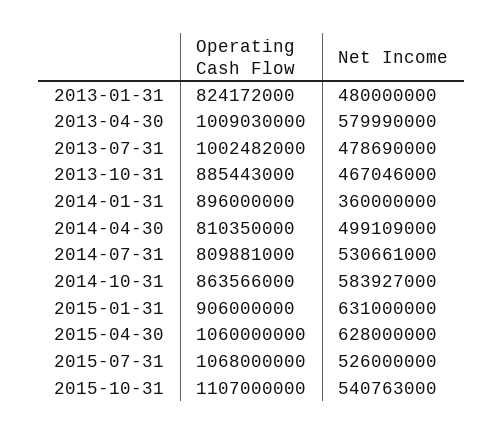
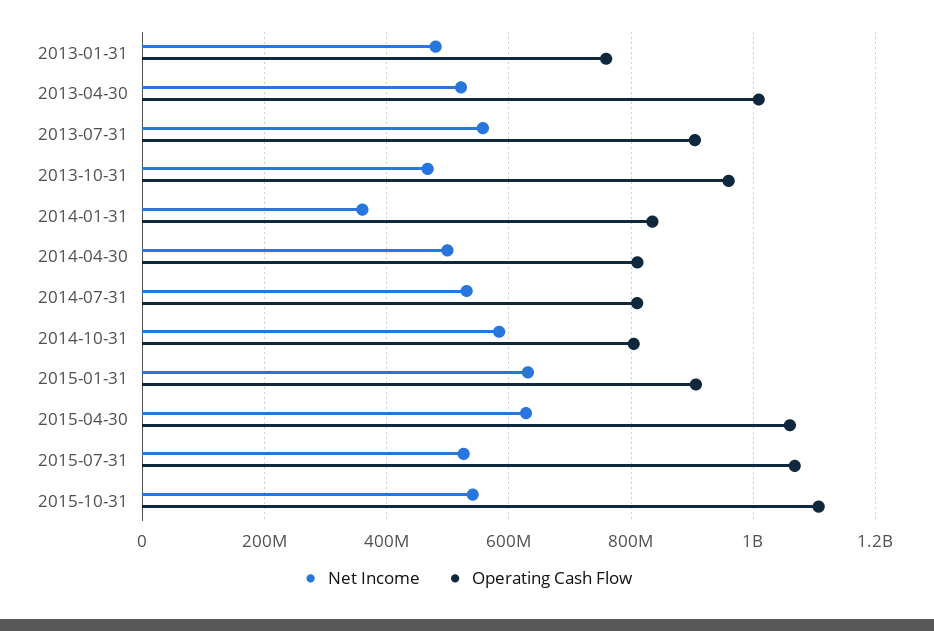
Operating Cash Flow, 2013-01-31: 824172000 -> 760000000
Net Income, 2013-04-30: 579990000 -> 520000000
Operating Cash Flow, 2013-07-31: 1002482000 -> 900000000
Net Income, 2013-07-31: 478690000 -> 560000000
Operating Cash Flow, 2013-10-31: 885443000 -> 960000000
Operating Cash Flow, 2014-01-31: 896000000 -> 840000000
Operating Cash Flow, 2014-10-31: 863566000 -> 800000000

